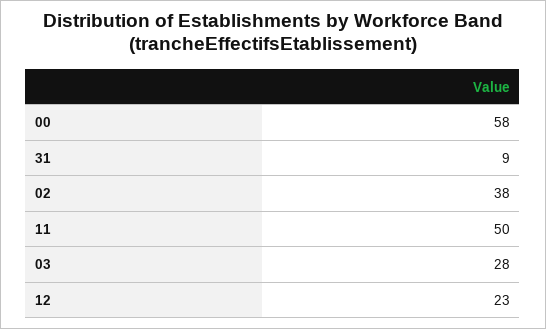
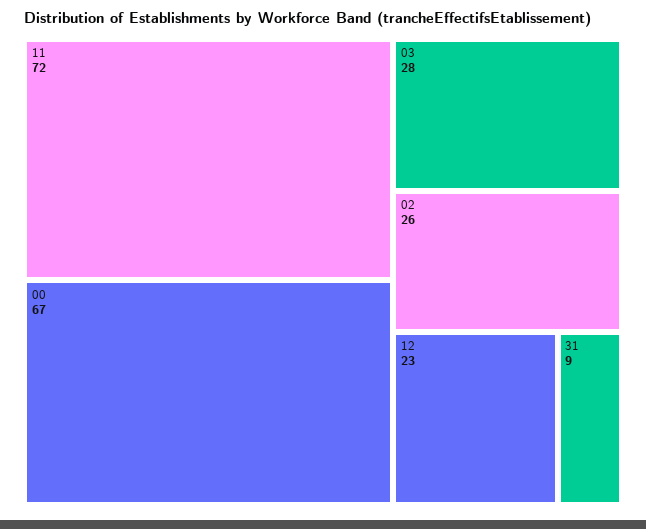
00: 58 -> 67
02: 38 -> 26
11: 50 -> 72

